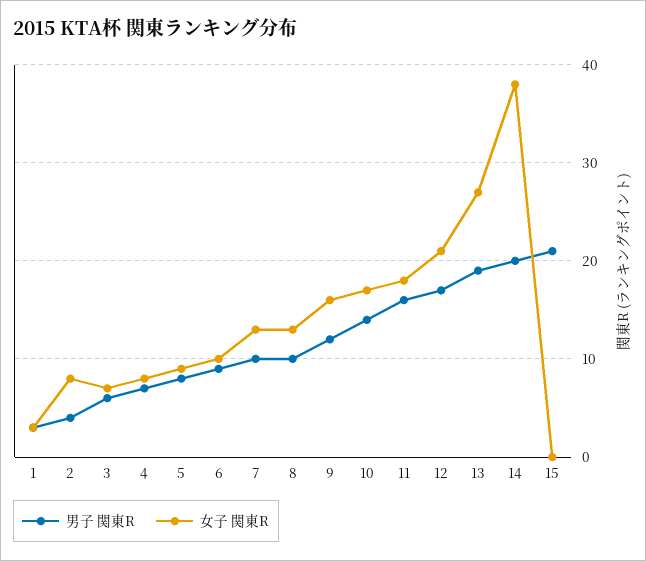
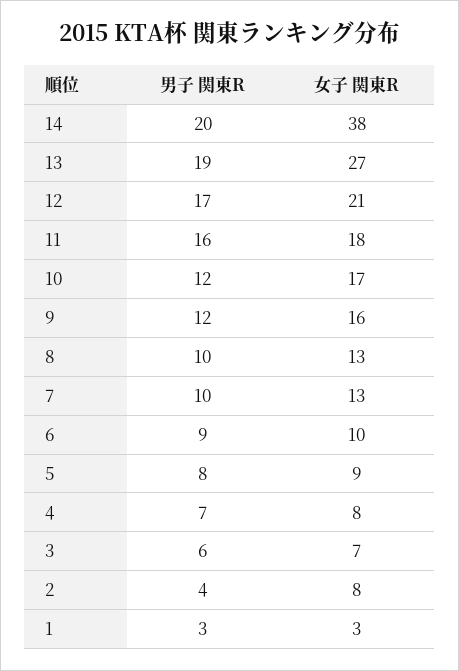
男子 関東R, 10: 14 -> 12
男子 関東R, 15: 21 -> none
女子 関東R, 15: 0 -> none

